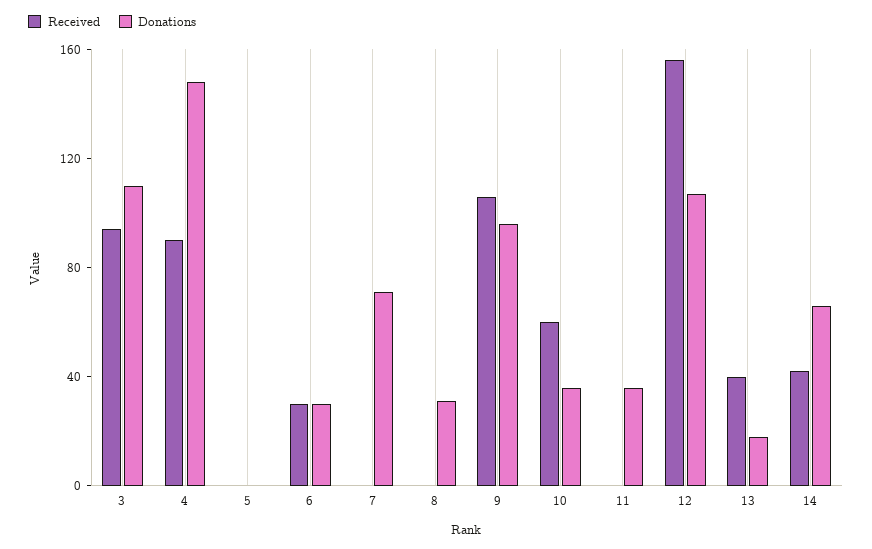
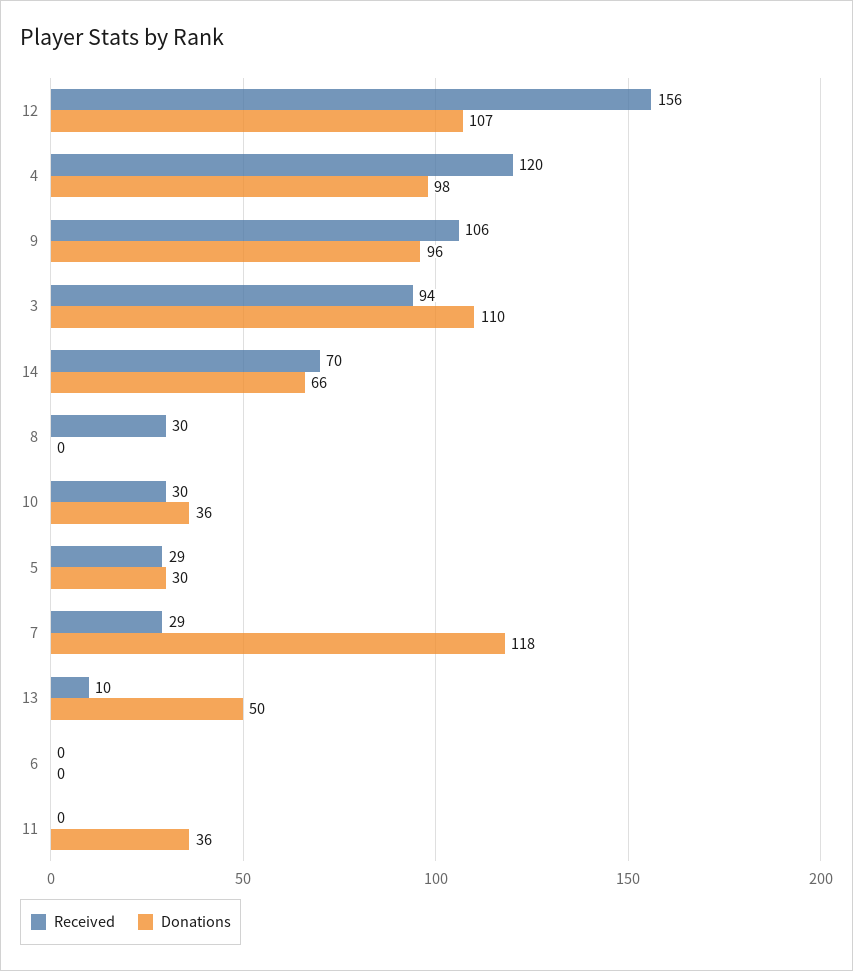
Received, 4: 90 -> 120
Donations, 4: 150 -> 98
Received, 5: 0 -> 29
Donations, 5: 0 -> 30
Received, 6: 30 -> 0
Donations, 6: 30 -> 0
Received, 7: 0 -> 29
Donations, 7: 70 -> 118
Received, 8: 0 -> 30
Donations, 8: 30 -> 0
Received, 10: 60 -> 30
Received, 13: 40 -> 10
Donations, 13: 20 -> 50
Received, 14: 40 -> 70

